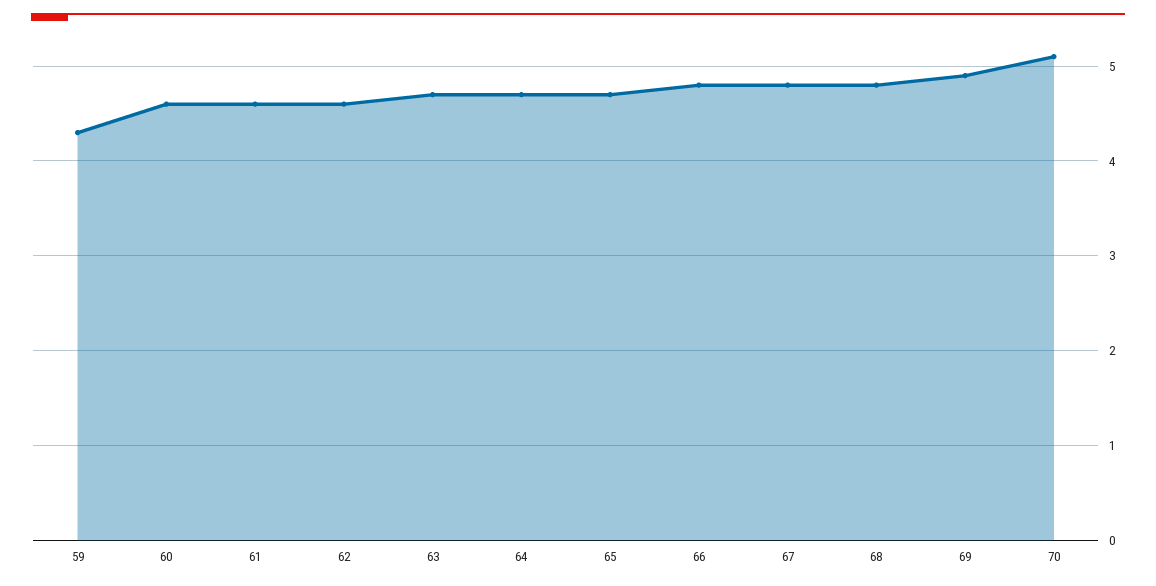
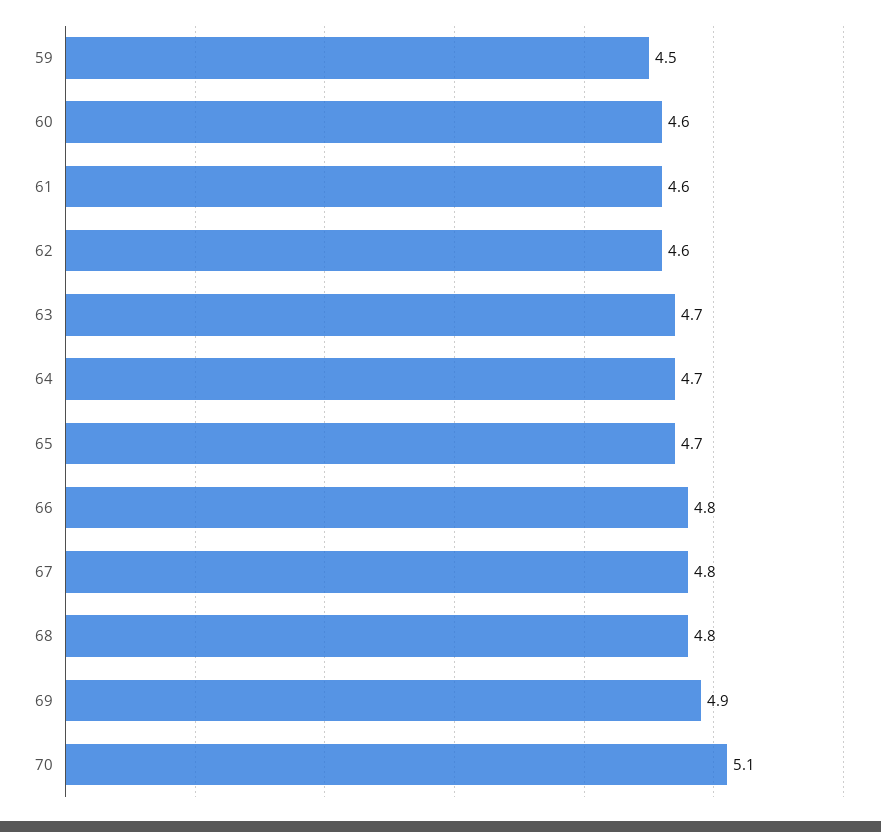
59: 4.3 -> 4.5

